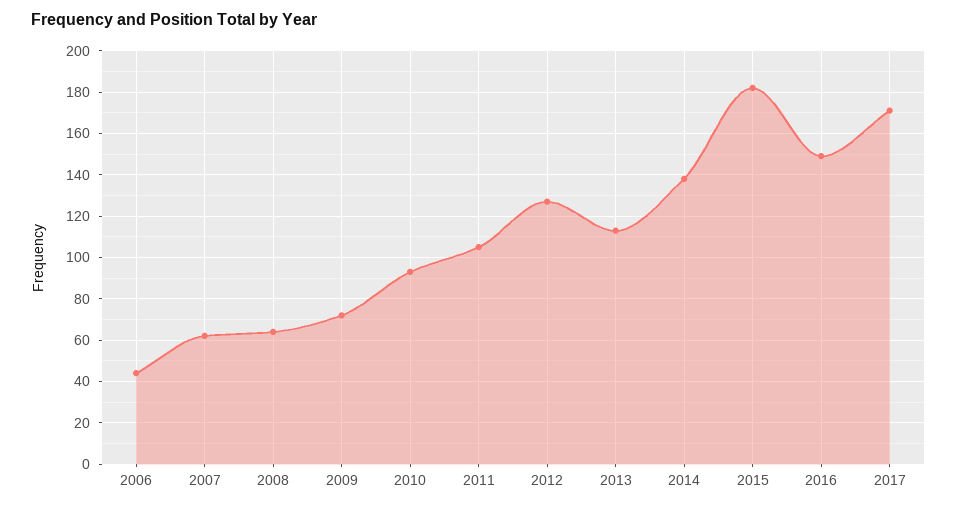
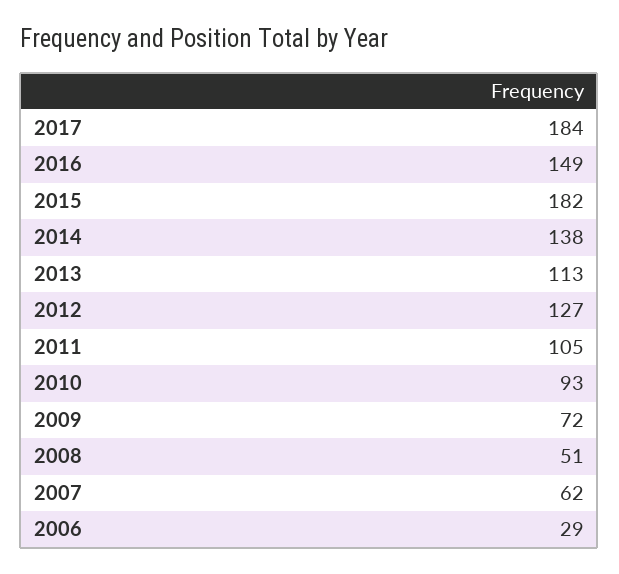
2006: 45 -> 29
2008: 65 -> 51
2017: 170 -> 184

